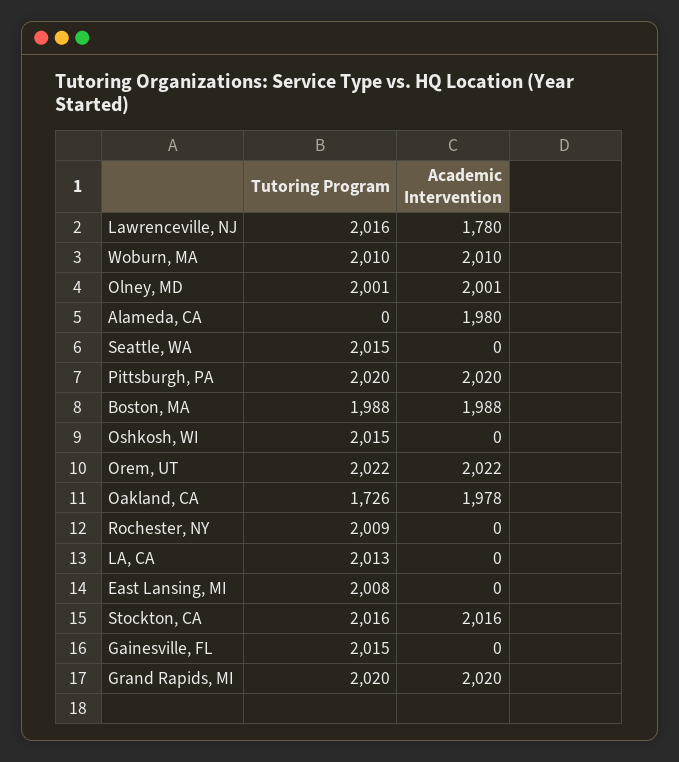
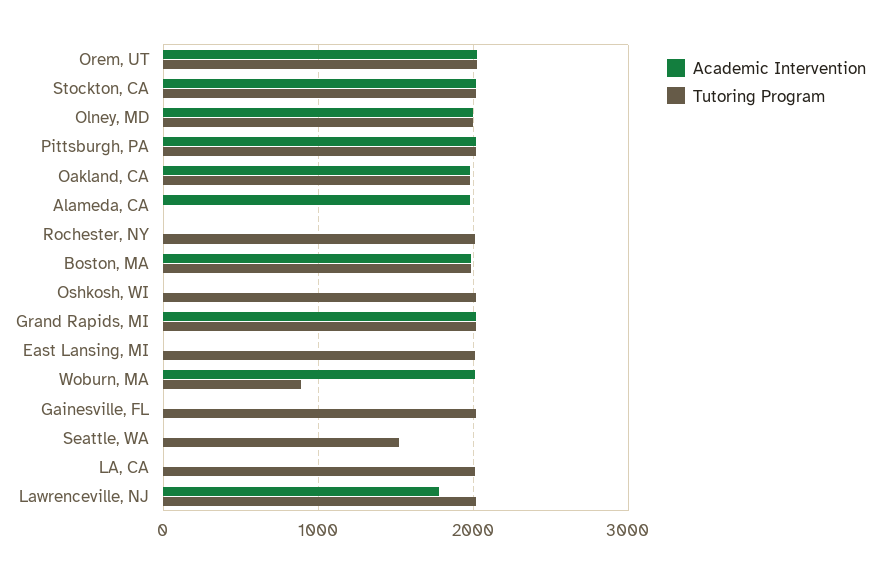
Tutoring Program, Woburn, MA: 2010 -> 900
Tutoring Program, Seattle, WA: 2015 -> 1500
Tutoring Program, Oakland, CA: 1726 -> 2000

